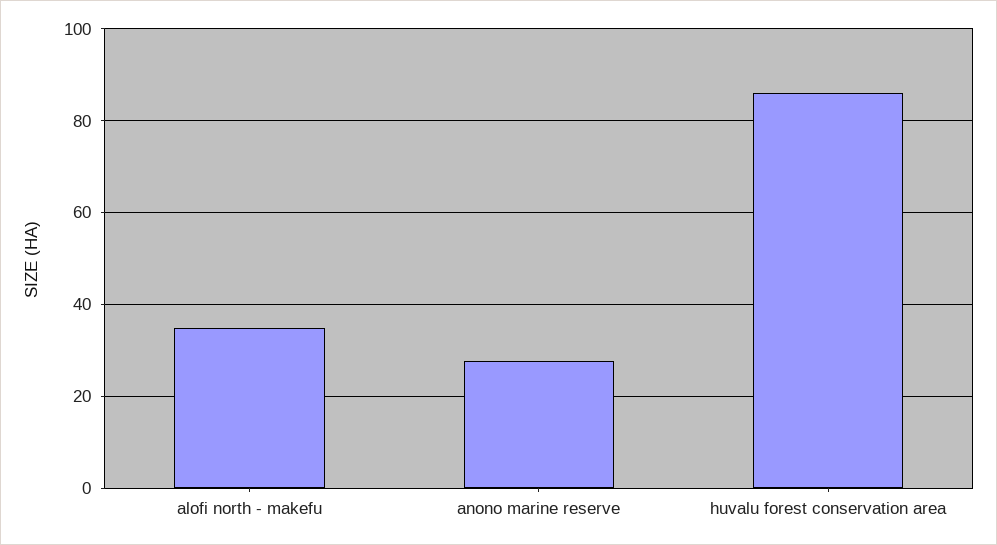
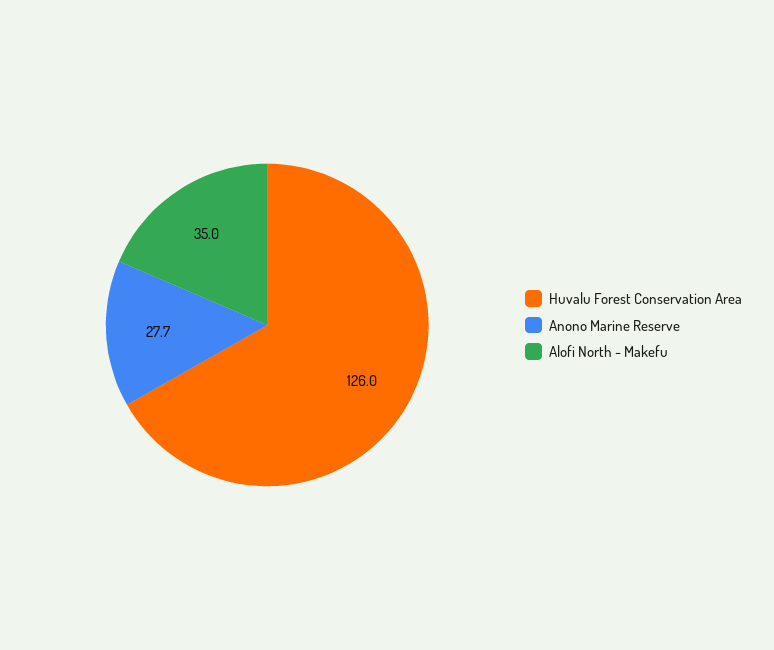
huvalu forest conservation area: 86 -> 126

